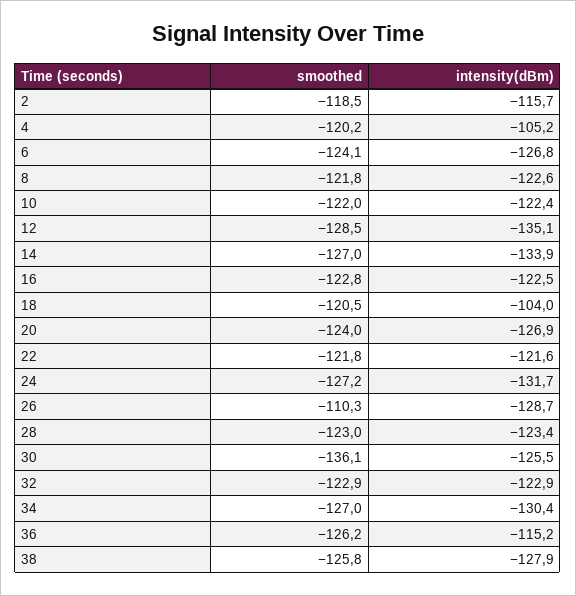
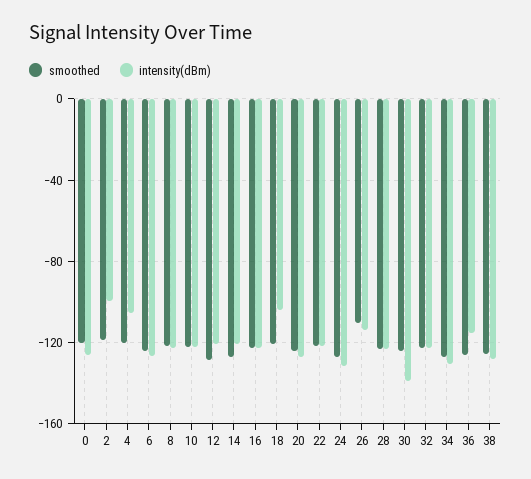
intensity(dBm), 2: -115.7 -> -100
intensity(dBm), 12: -135.1 -> -120
intensity(dBm), 14: -133.9 -> -120
intensity(dBm), 26: -128.7 -> -115
smoothed, 30: -136.1 -> -125
intensity(dBm), 30: -125.5 -> -140
smoothed, 0: none -> -120
intensity(dBm), 0: none -> -125

